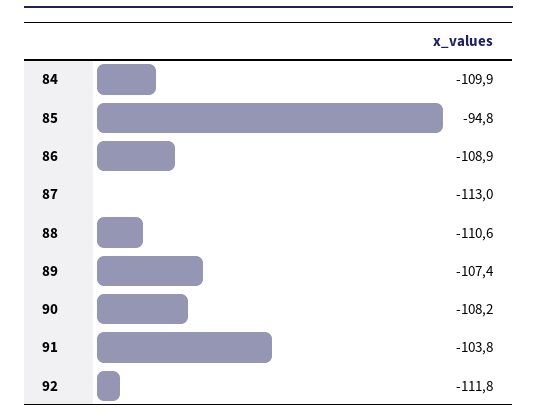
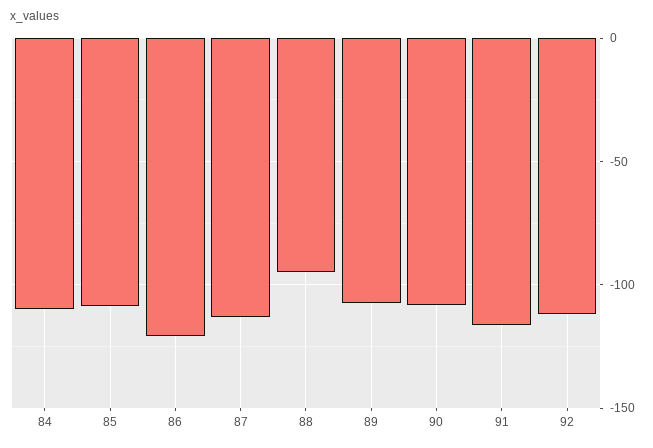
85: -94.8 -> -110
86: -108.9 -> -120
88: -110.6 -> -95
91: -103.8 -> -115

